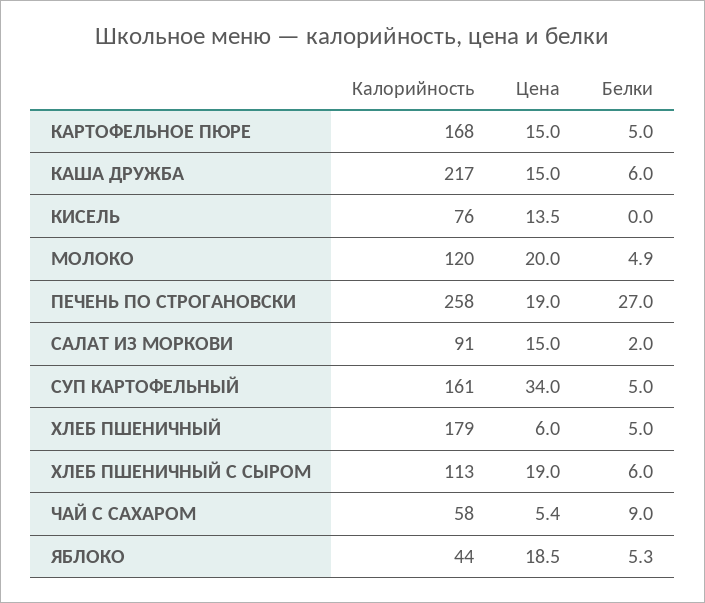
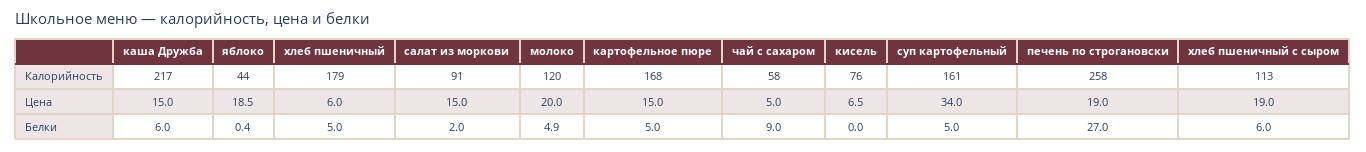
Цена, КИСЕЛЬ: 13.5 -> 6.5
Цена, ЧАЙ С САХАРОМ: 5.4 -> 5
Белки, ЯБЛОКО: 5.3 -> 0.4

